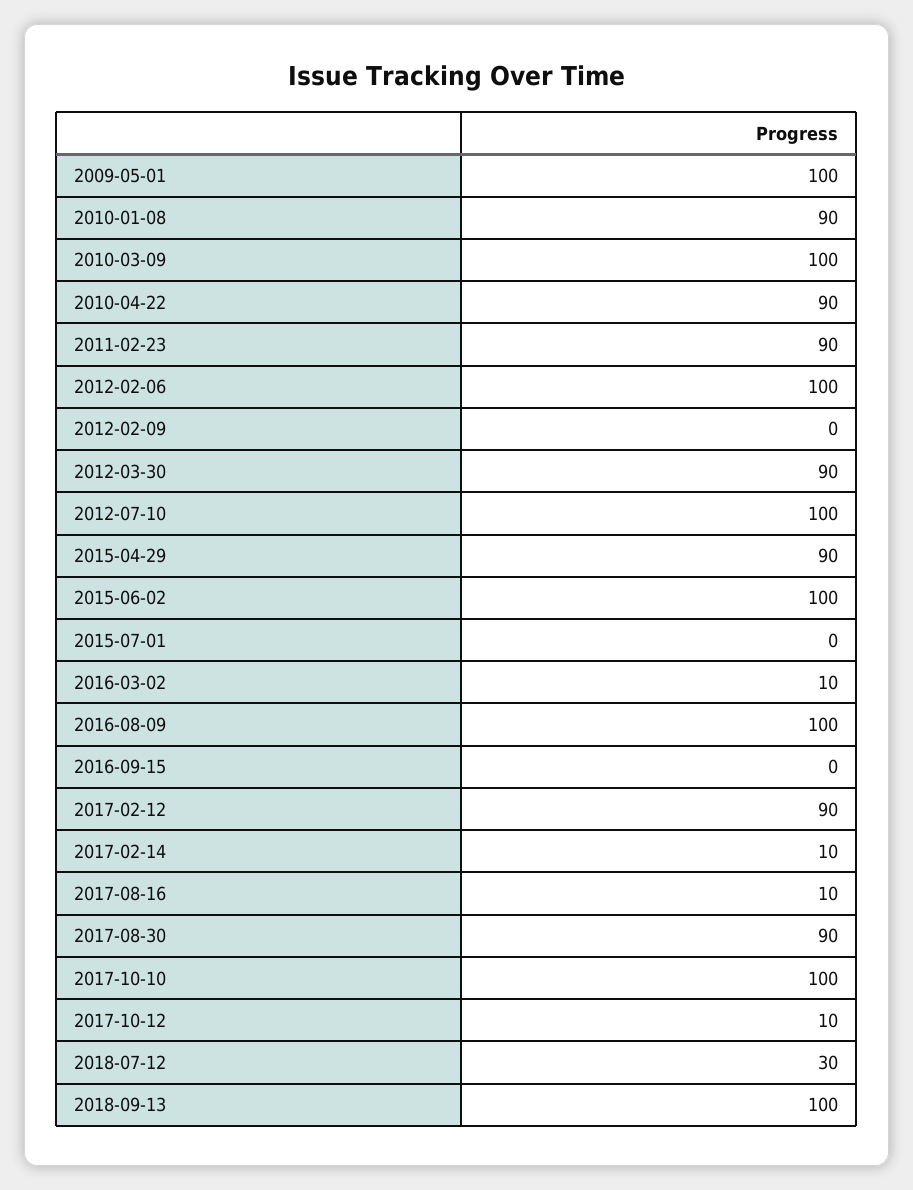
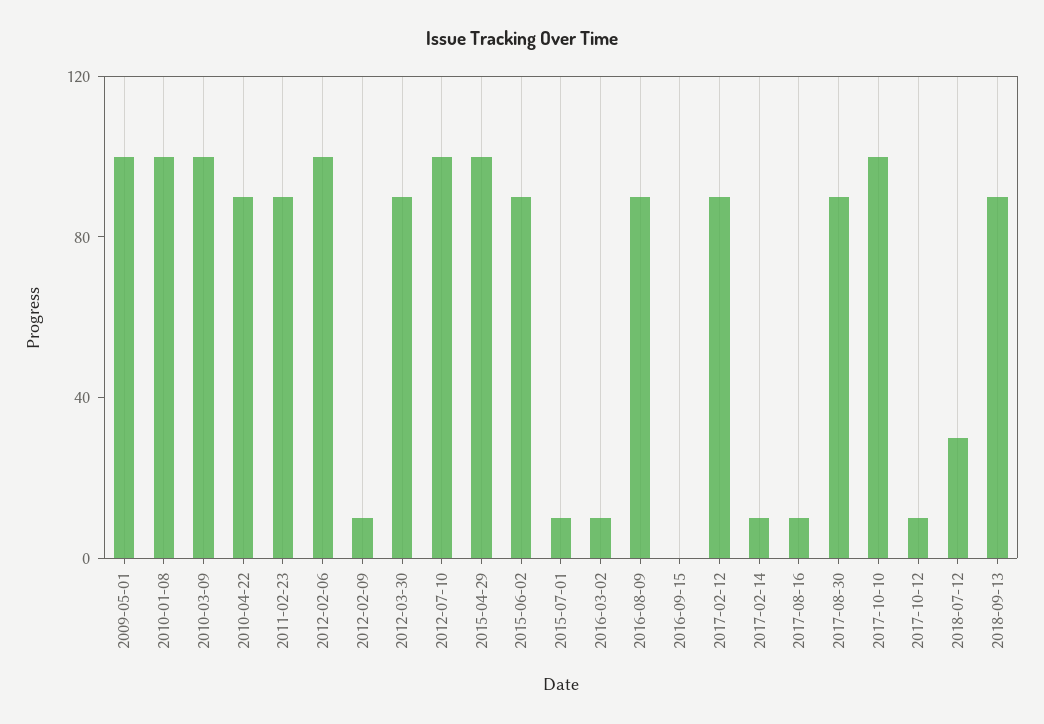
2010-01-08: 90 -> 100
2012-02-09: 0 -> 10
2015-04-29: 90 -> 100
2015-06-02: 100 -> 90
2015-07-01: 0 -> 10
2016-08-09: 100 -> 90
2018-09-13: 100 -> 90

